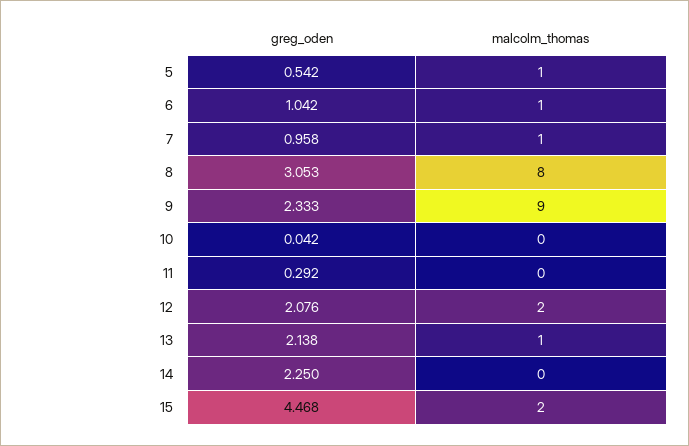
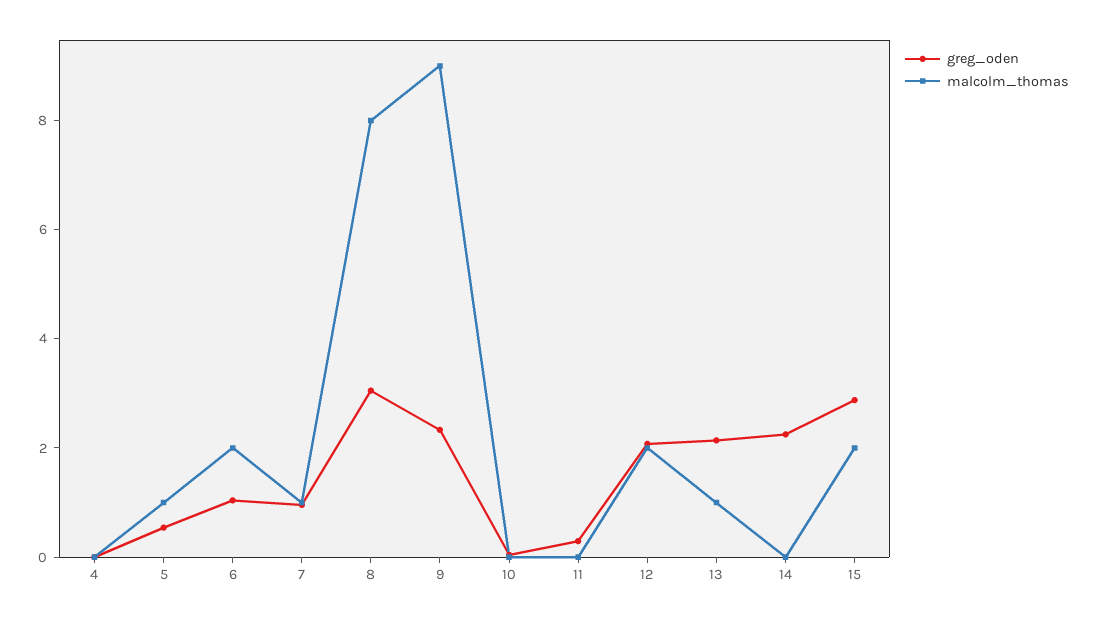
malcolm_thomas, 6: 1 -> 2
greg_oden, 15: 4.468 -> 3
greg_oden, 4: none -> 0
malcolm_thomas, 4: none -> 0

